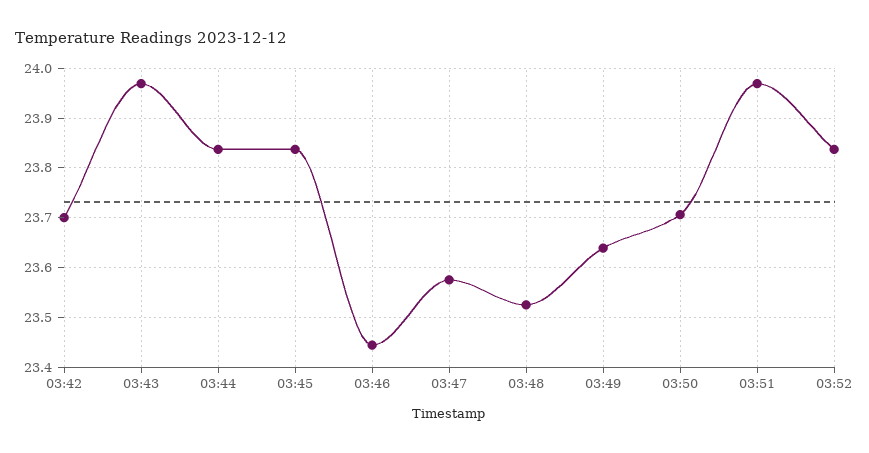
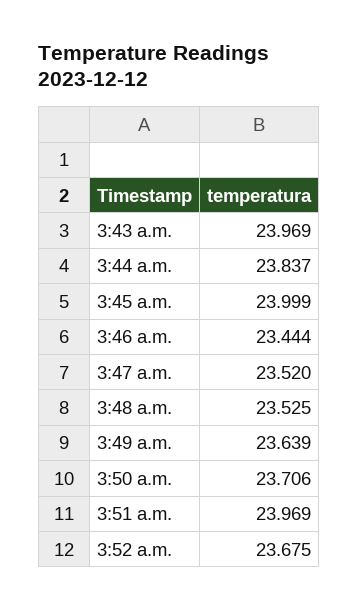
03:42: 23.7 -> none
03:45: 23.84 -> 23.999
03:47: 23.58 -> 23.52
03:52: 23.84 -> 23.675

